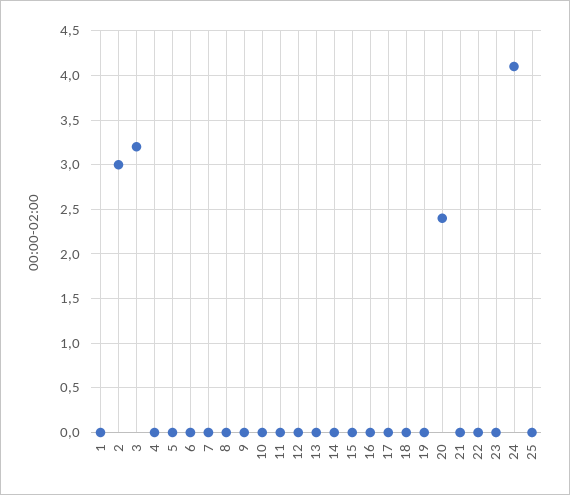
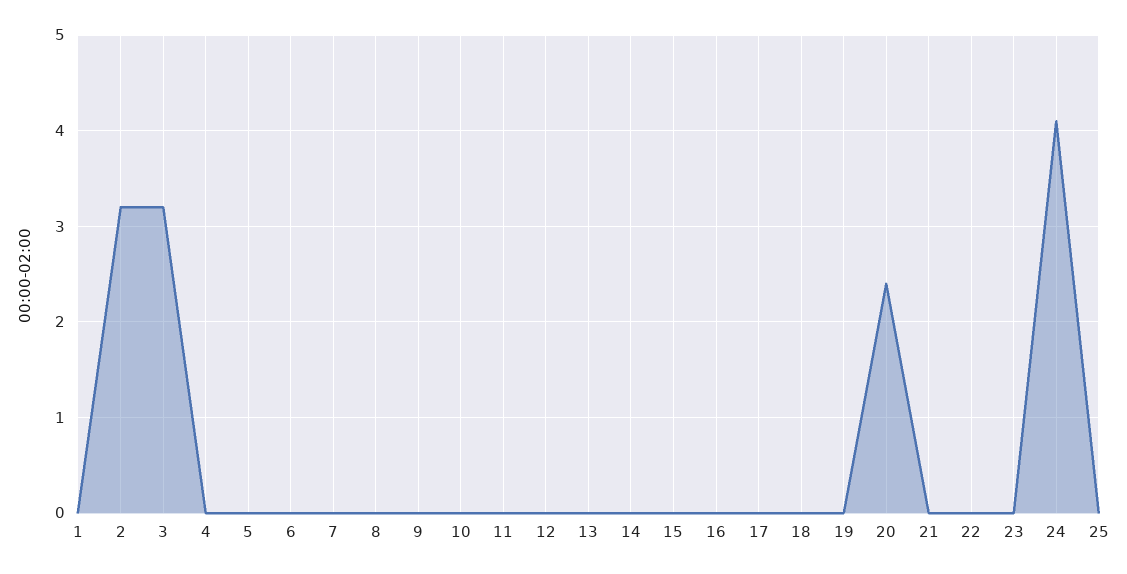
2: 3 -> 3.2

